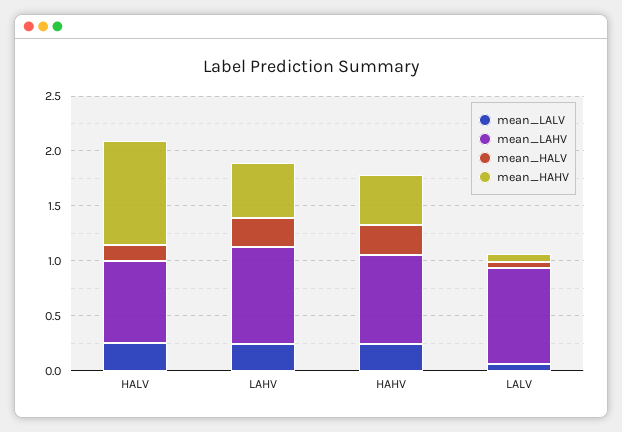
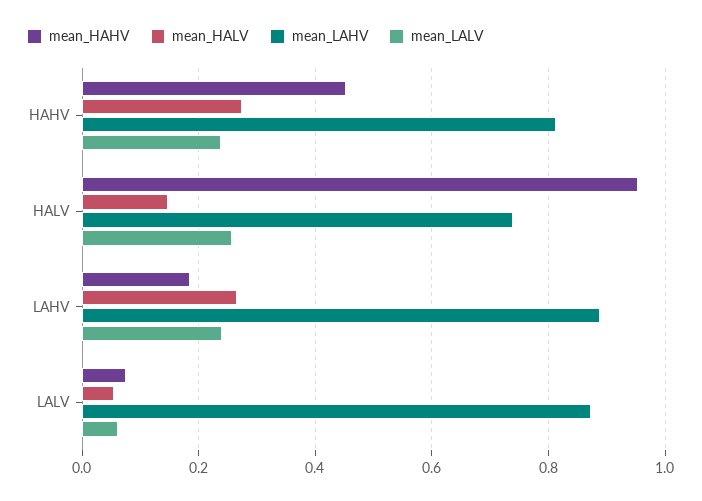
mean_HAHV, LAHV: 0.5 -> 0.18

